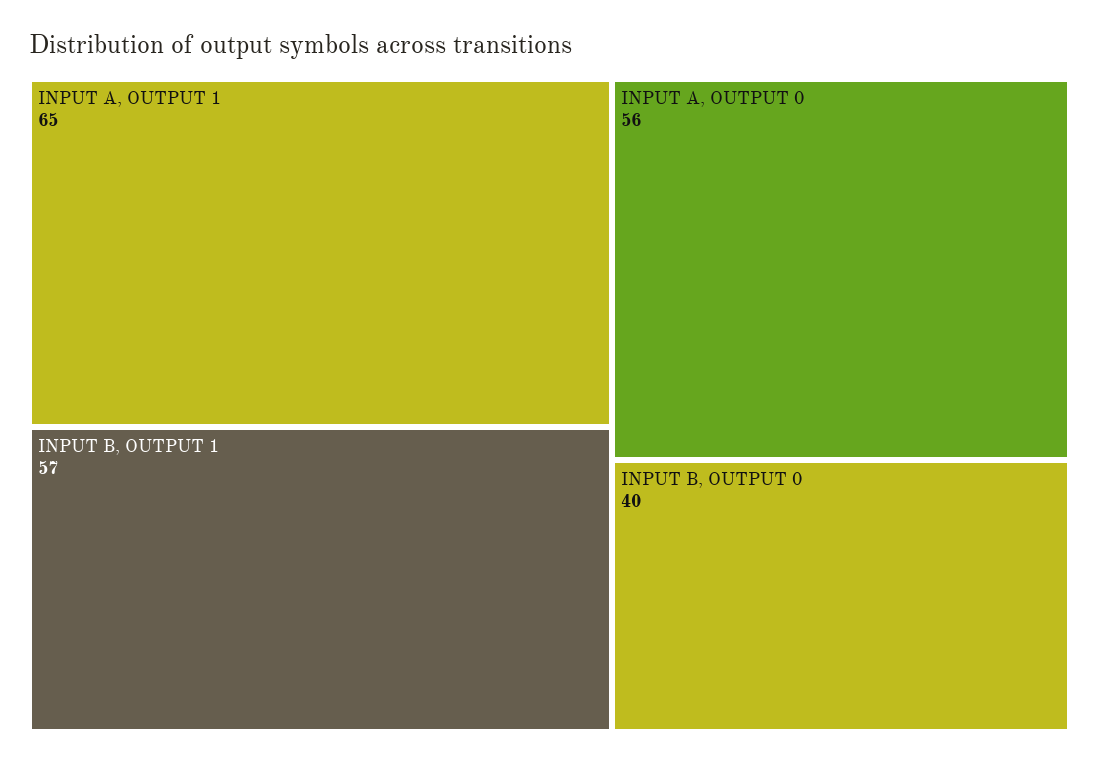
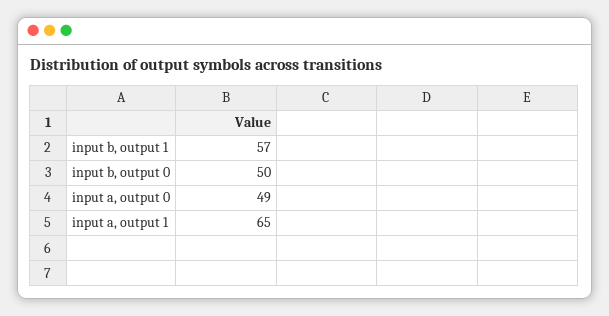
INPUT A, OUTPUT 0: 56 -> 49
INPUT B, OUTPUT 0: 40 -> 50

